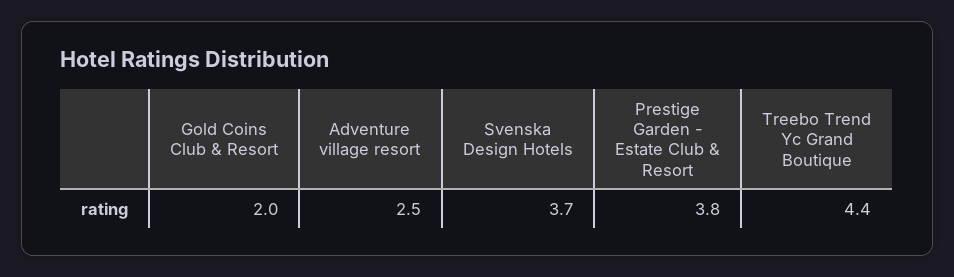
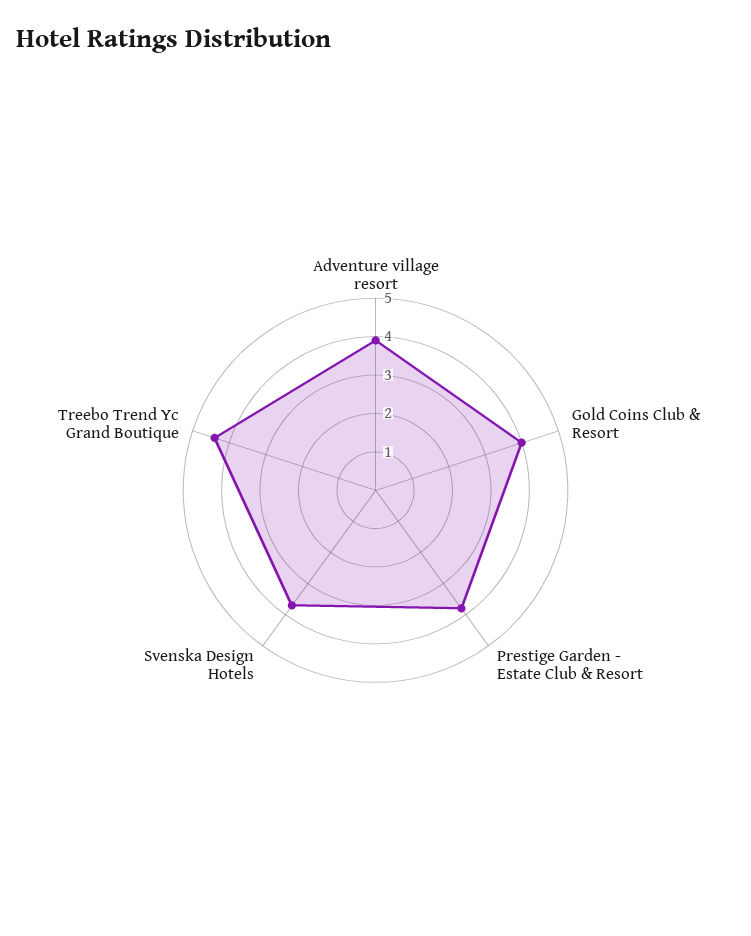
Gold Coins Club & Resort: 2 -> 4
Adventure village resort: 2.5 -> 4

